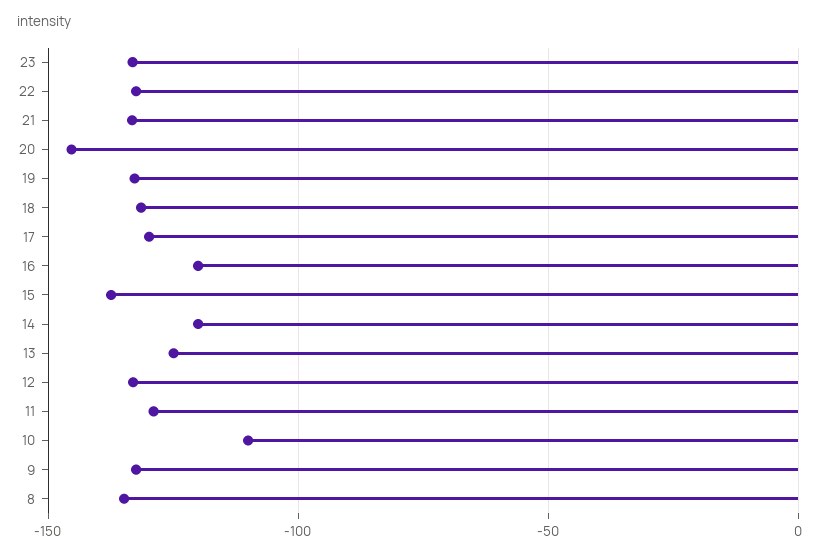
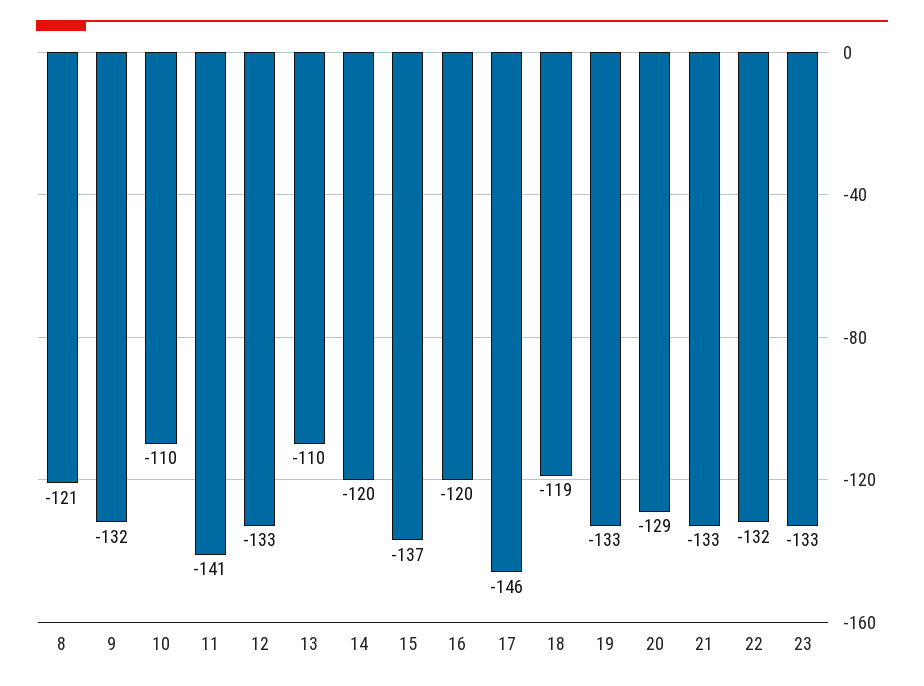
20: -145 -> -129
18: -130 -> -119
17: -130 -> -146
13: -125 -> -110
11: -130 -> -141
8: -135 -> -121

